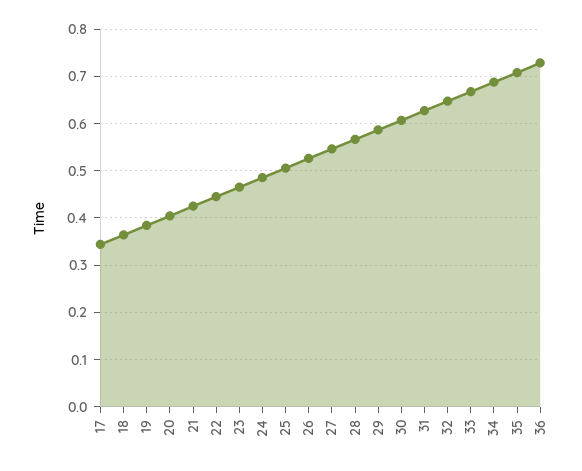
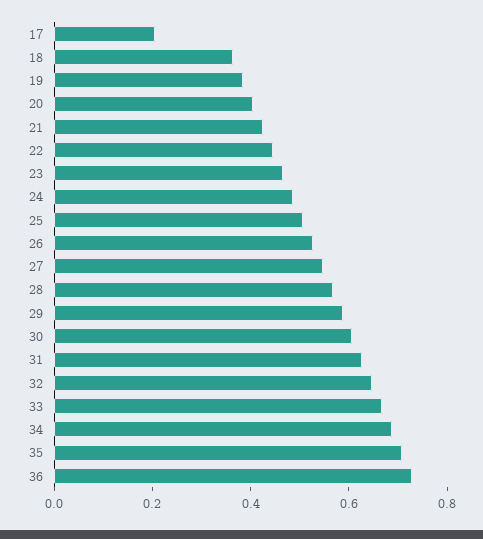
17: 0.34 -> 0.2

